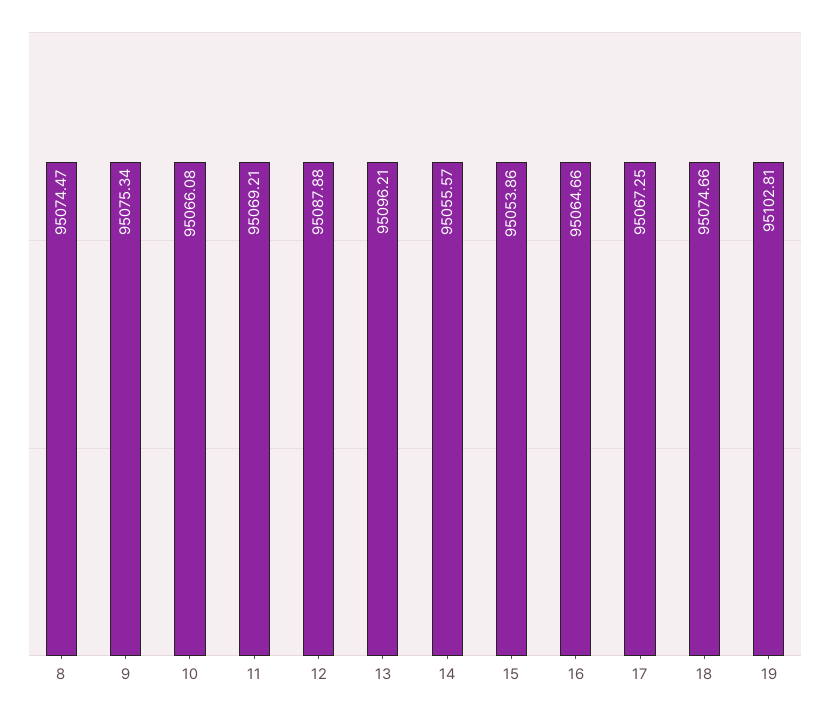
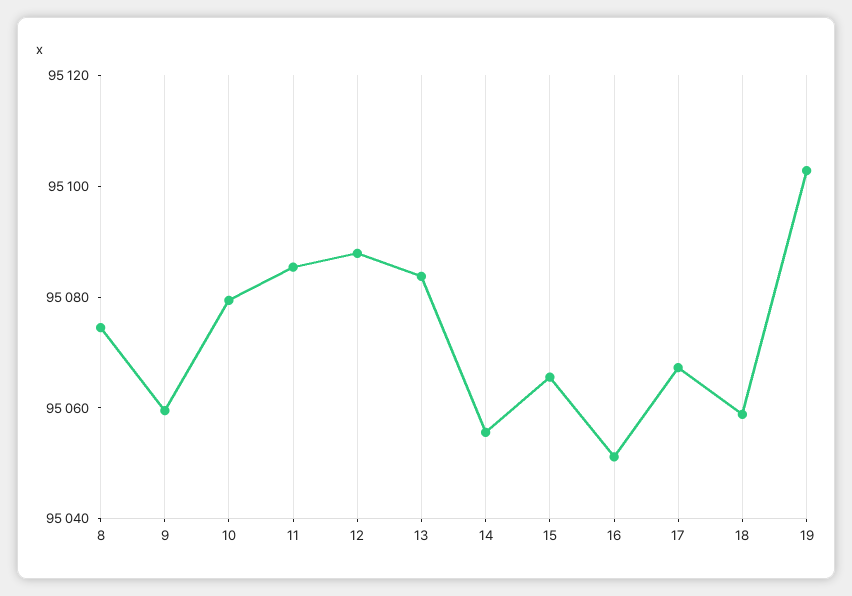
9: 95075.34 -> 95060
10: 95066.08 -> 95080
11: 95069.21 -> 95085
13: 95096.21 -> 95085
15: 95053.86 -> 95065
16: 95064.66 -> 95050
18: 95074.66 -> 95060

